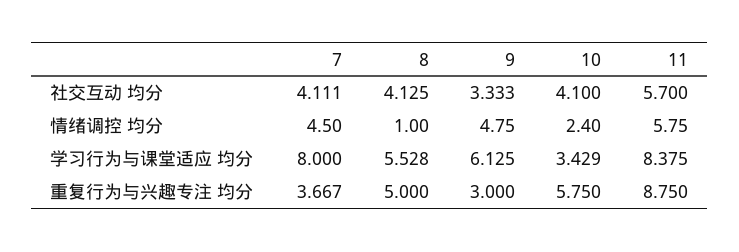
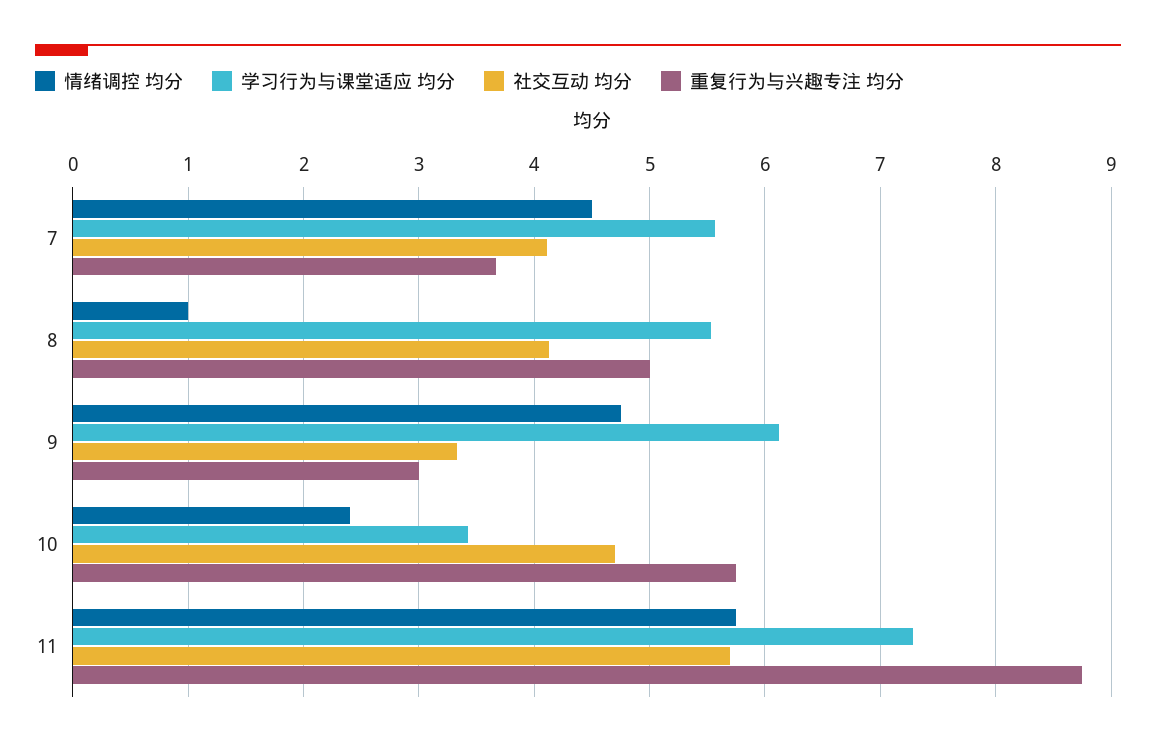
社交互动 均分, 10: 4.1 -> 4.7
学习行为与课堂适应 均分, 7: 8 -> 5.6
学习行为与课堂适应 均分, 11: 8.375 -> 7.3

